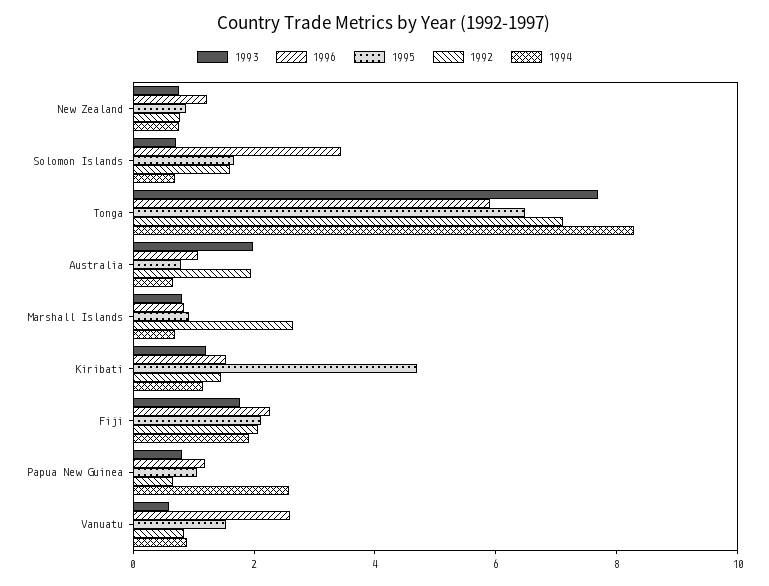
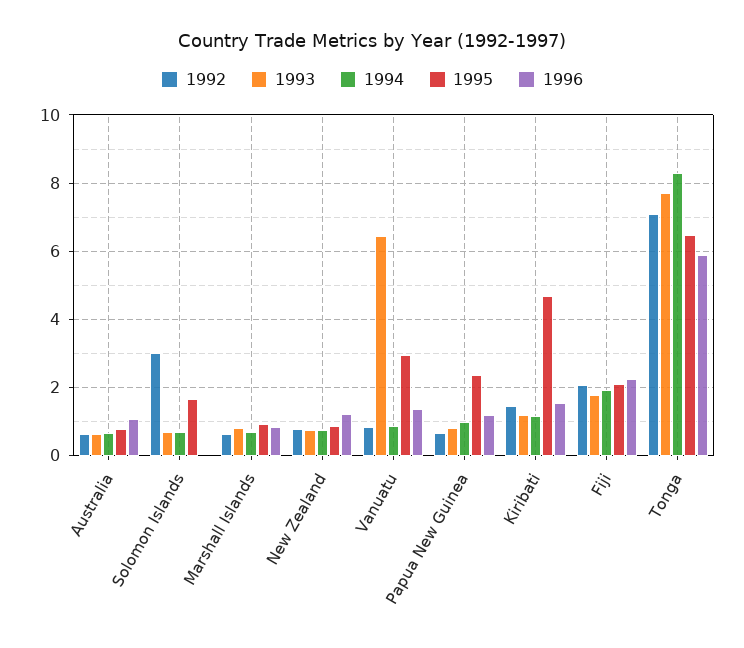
1996, Solomon Islands: 3.5 -> 0
1992, Solomon Islands: 1.5 -> 3
1993, Australia: 2 -> 0.6
1992, Australia: 2 -> 0.6
1992, Marshall Islands: 2.5 -> 0.6
1995, Papua New Guinea: 1 -> 2.4
1994, Papua New Guinea: 2.5 -> 1
1993, Vanuatu: 0.5 -> 6.4
1996, Vanuatu: 2.5 -> 1.4
1995, Vanuatu: 1.5 -> 3

